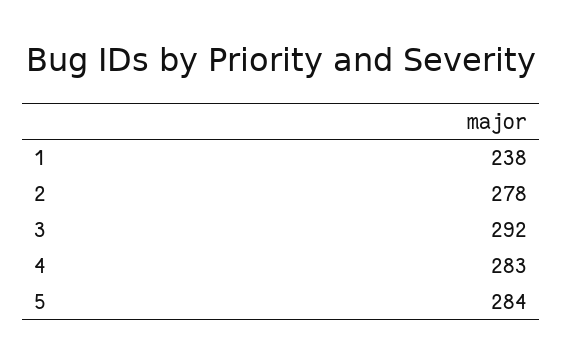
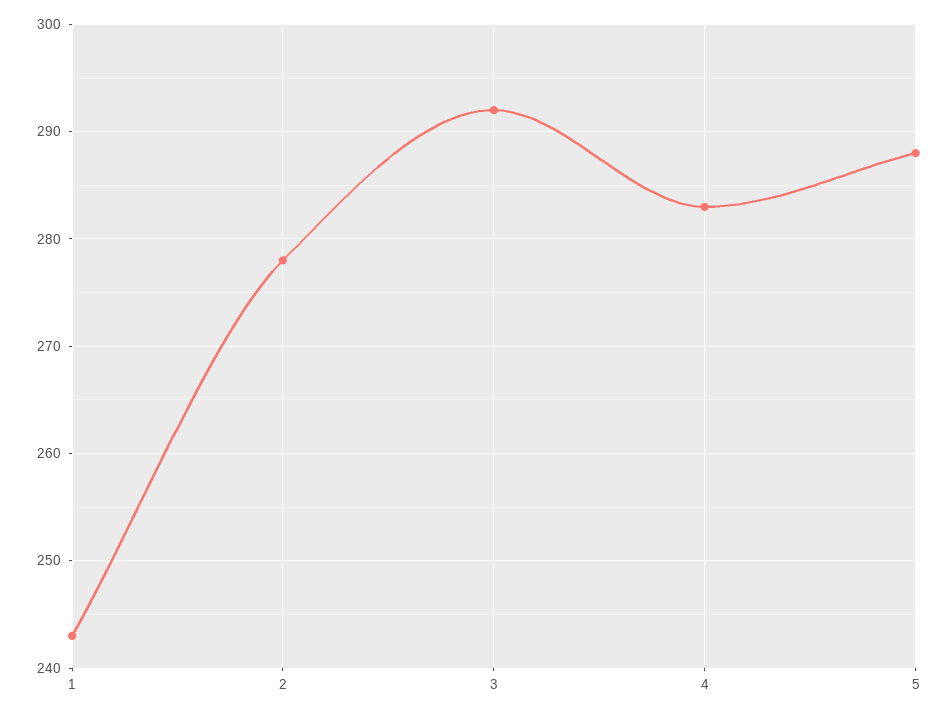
1: 238 -> 243
5: 284 -> 288

